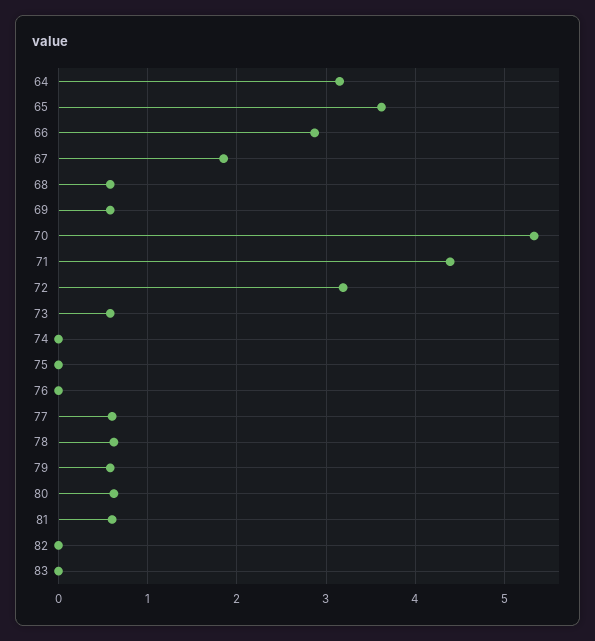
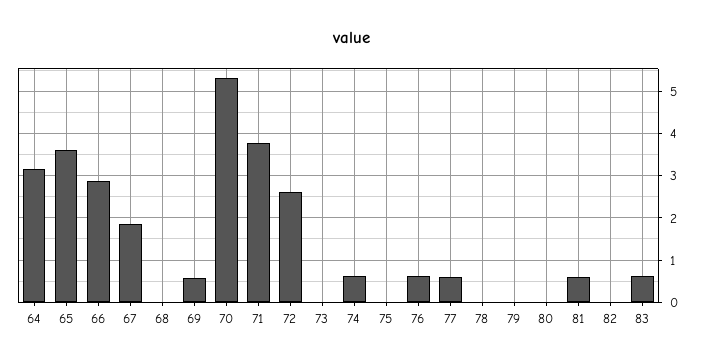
68: 0.6 -> 0
71: 4.4 -> 3.8
72: 3.2 -> 2.6
73: 0.6 -> 0
74: 0 -> 0.6
76: 0 -> 0.6
78: 0.6 -> 0
79: 0.6 -> 0
80: 0.6 -> 0
83: 0 -> 0.6

